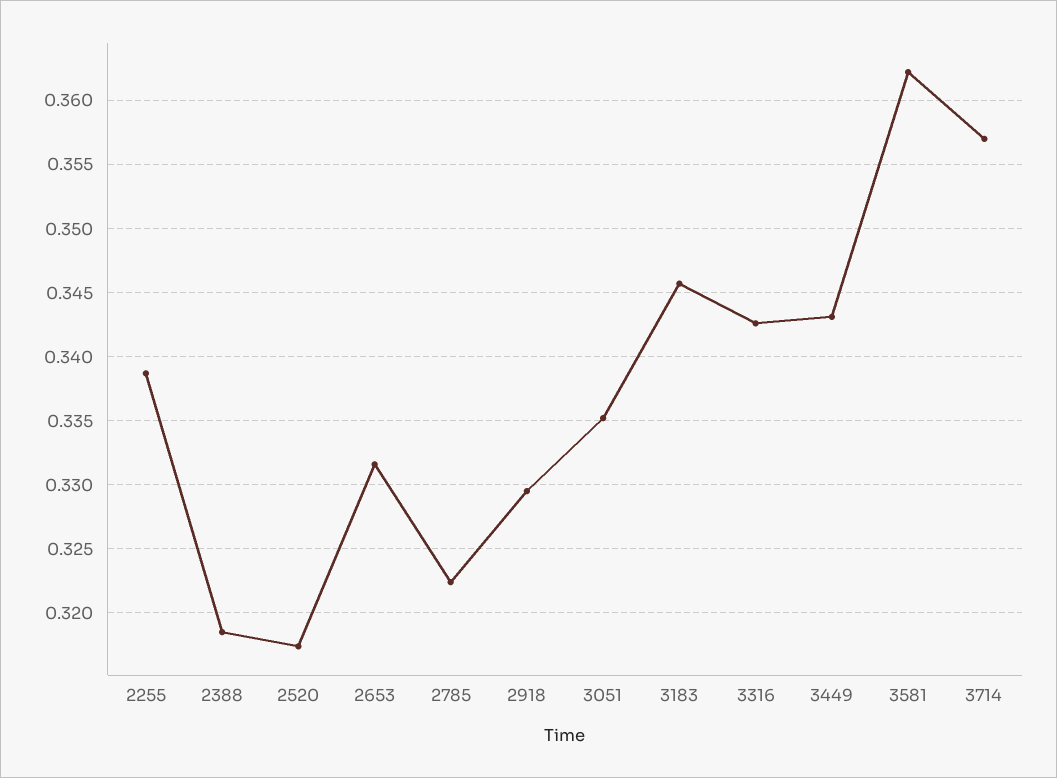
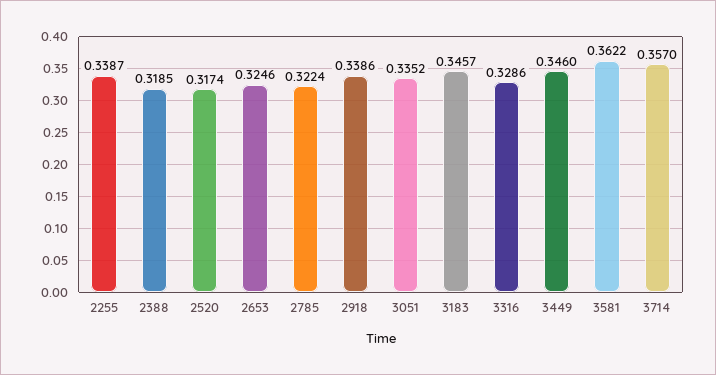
2653: 0.3315 -> 0.3246
2918: 0.3295 -> 0.3386
3316: 0.3425 -> 0.3286
3449: 0.343 -> 0.346

